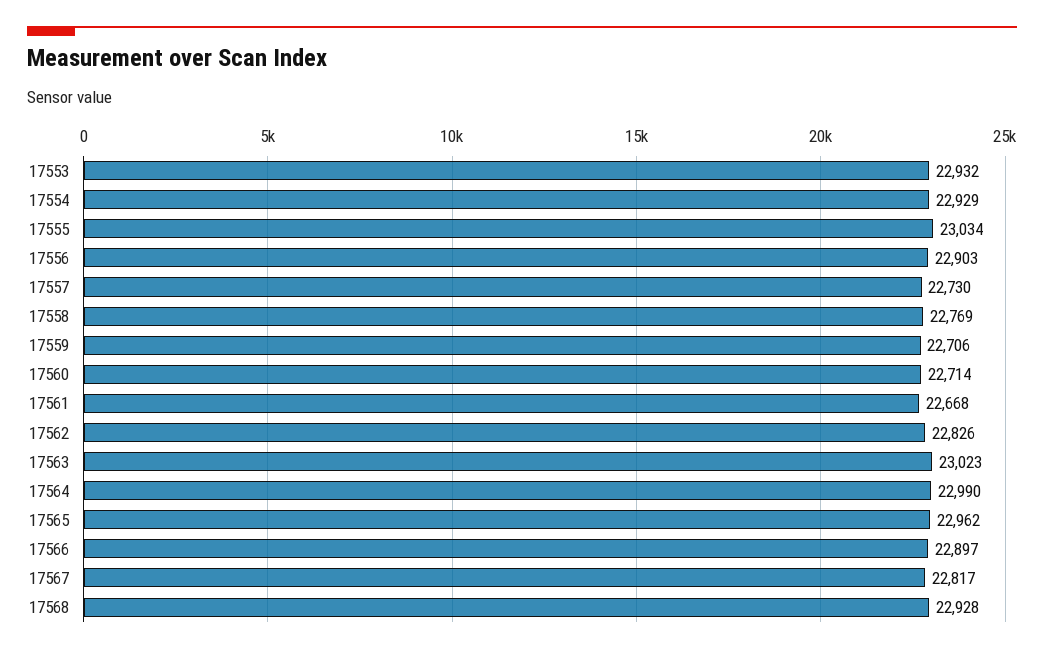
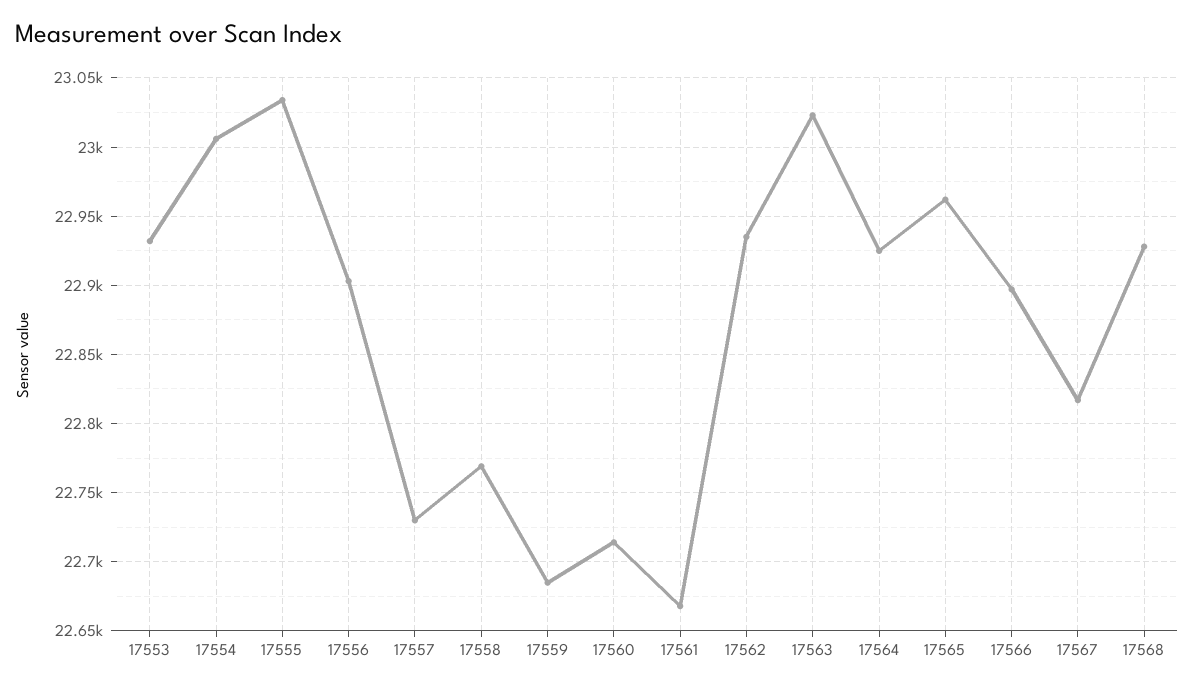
17554: 22929 -> 23005
17559: 22706 -> 22685
17562: 22826 -> 22935
17564: 22990 -> 22925

